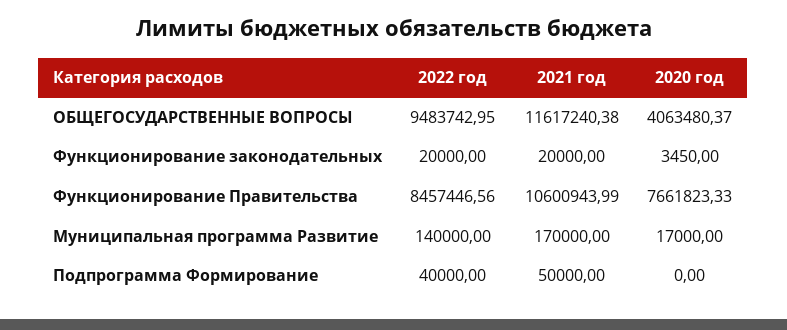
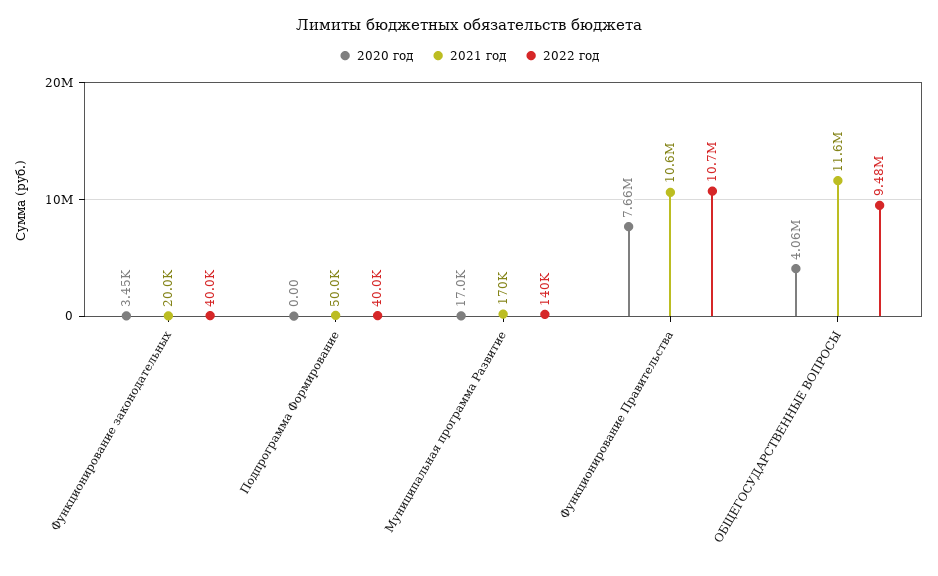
2022 год, Функционирование законодательных: 20000 -> 40000
2022 год, Функционирование Правительства: 8457446.56 -> 10700000

